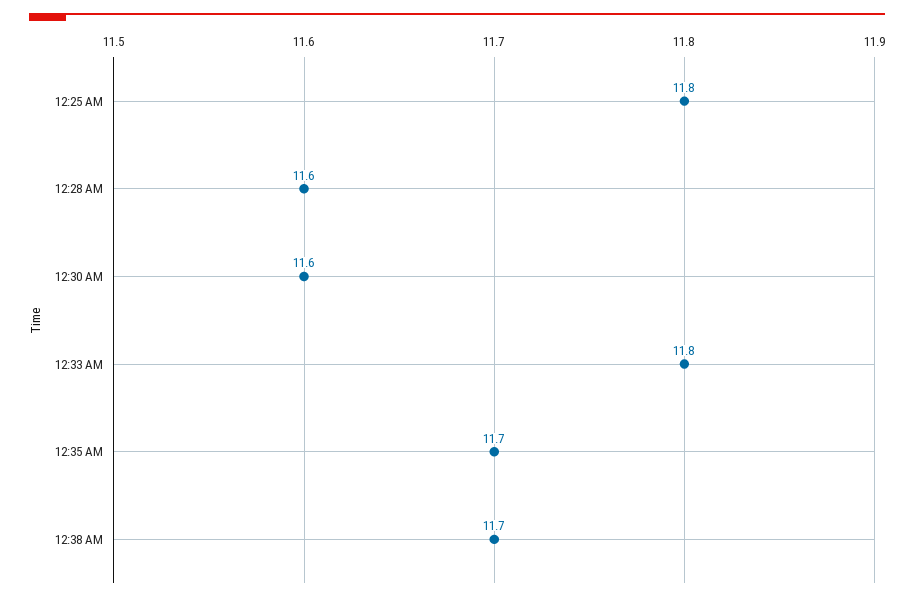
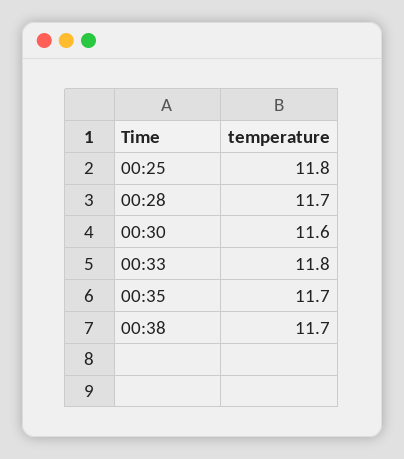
12:28 AM: 11.6 -> 11.7

